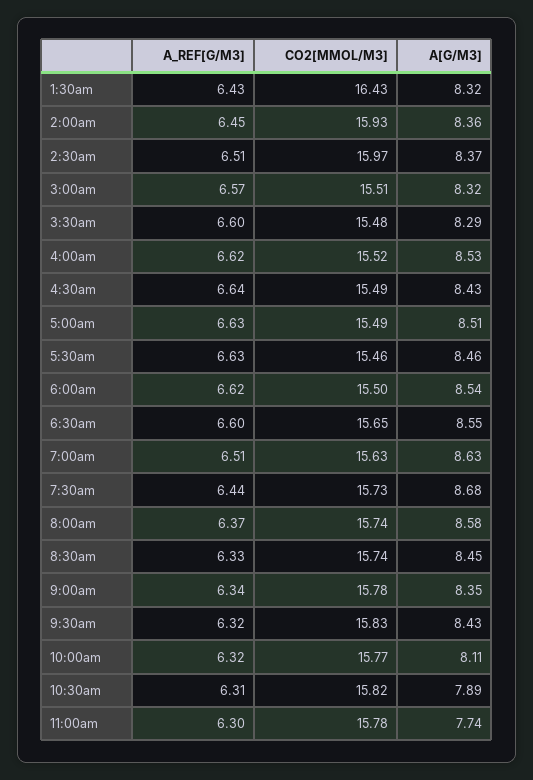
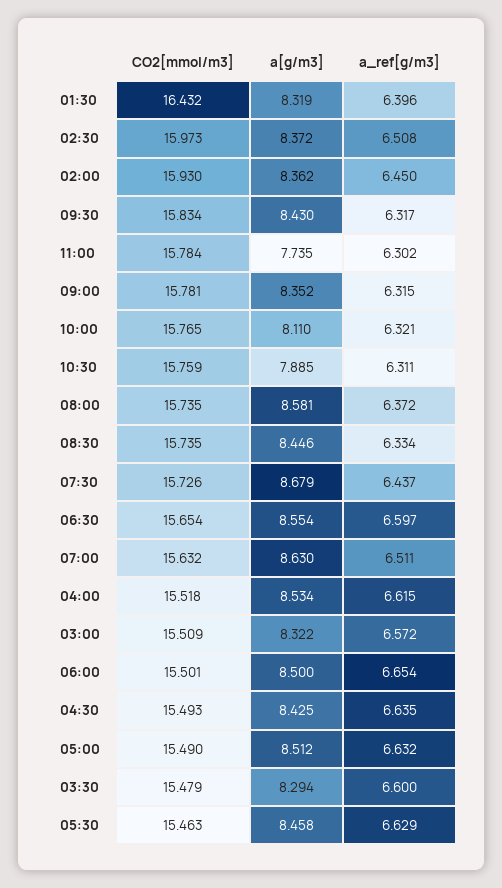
A_REF[G/M3], 1:30am: 6.43 -> 6.396
A_REF[G/M3], 6:00am: 6.62 -> 6.654
A[G/M3], 6:00am: 8.54 -> 8.5
A_REF[G/M3], 9:00am: 6.34 -> 6.315
CO2[MMOL/M3], 10:30am: 15.82 -> 15.759

